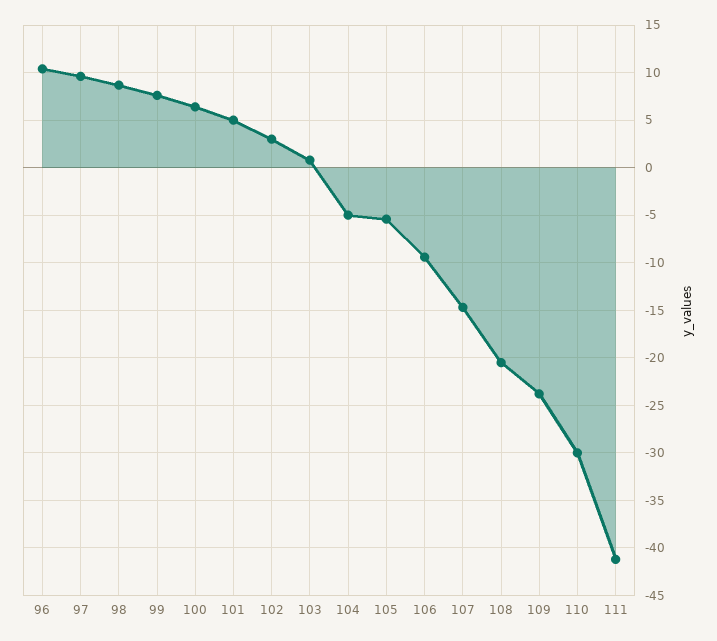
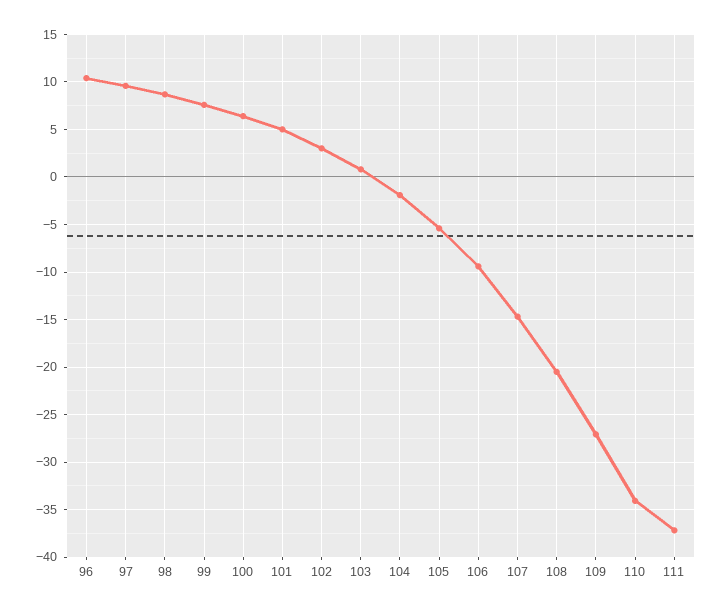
104: -5 -> -2
109: -24 -> -27
110: -30 -> -34
111: -41 -> -37

